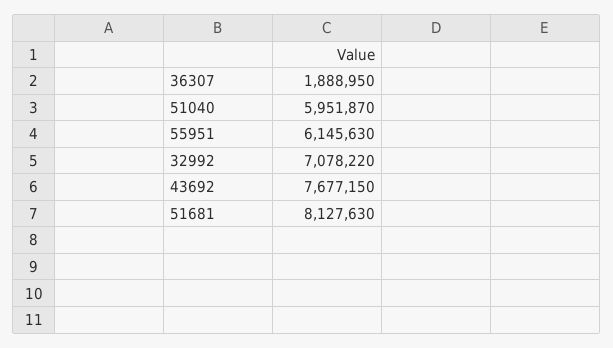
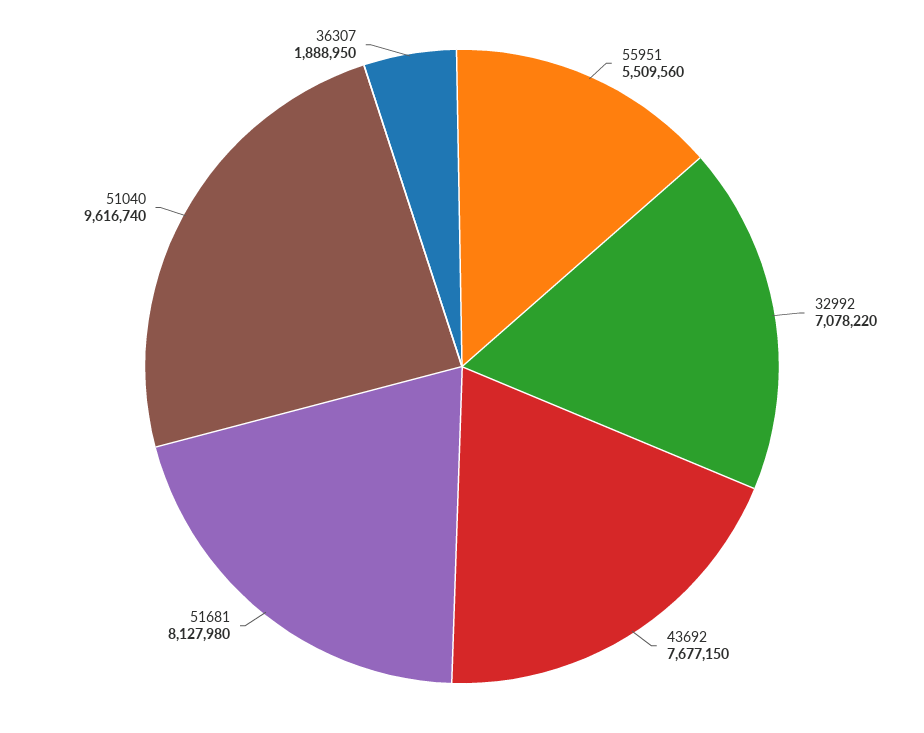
51040: 5951870 -> 9616740
55951: 6145630 -> 5509560
51681: 8127630 -> 8127980

